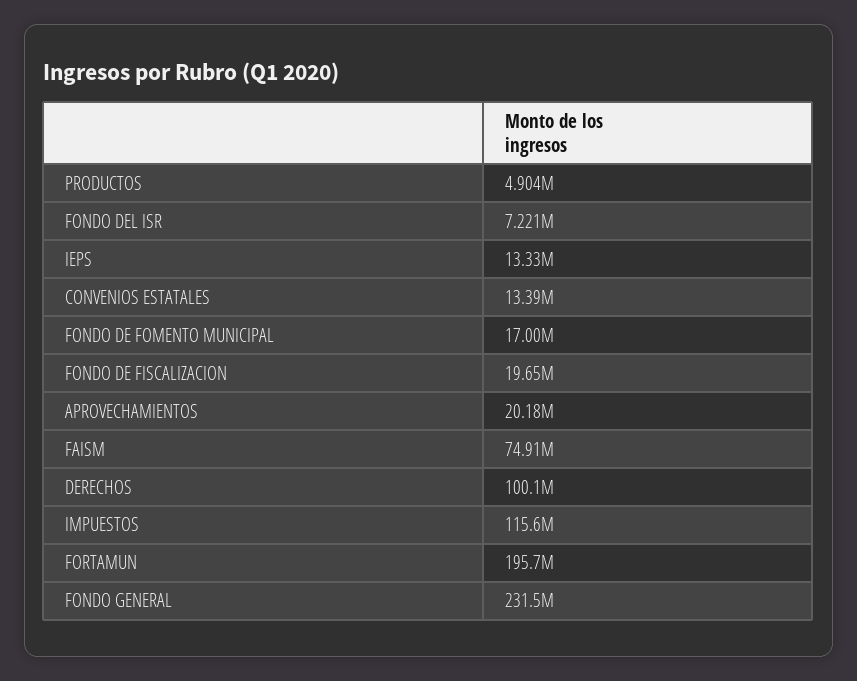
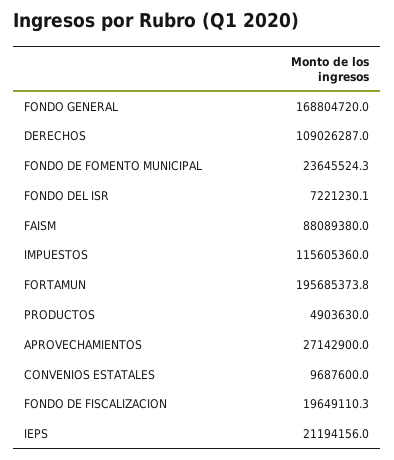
IEPS: 13330000 -> 21194156
CONVENIOS ESTATALES: 13390000 -> 9687600
FONDO DE FOMENTO MUNICIPAL: 17000000 -> 23645524.3
APROVECHAMIENTOS: 20180000 -> 27142900
FAISM: 74910000 -> 88089380
DERECHOS: 100100000 -> 109026287
FONDO GENERAL: 231500000 -> 168804720

